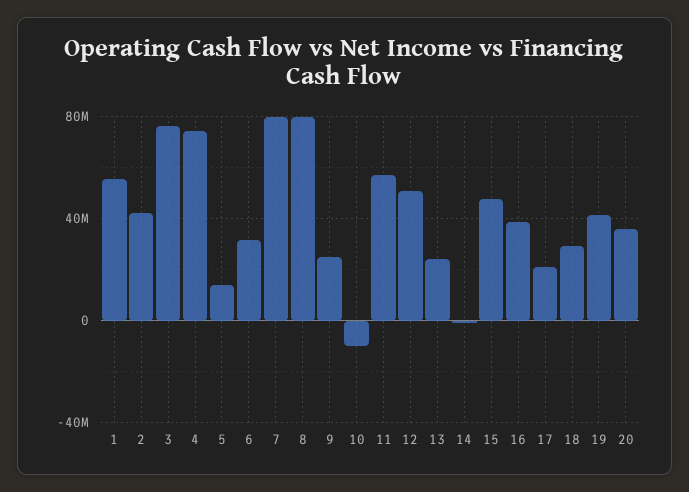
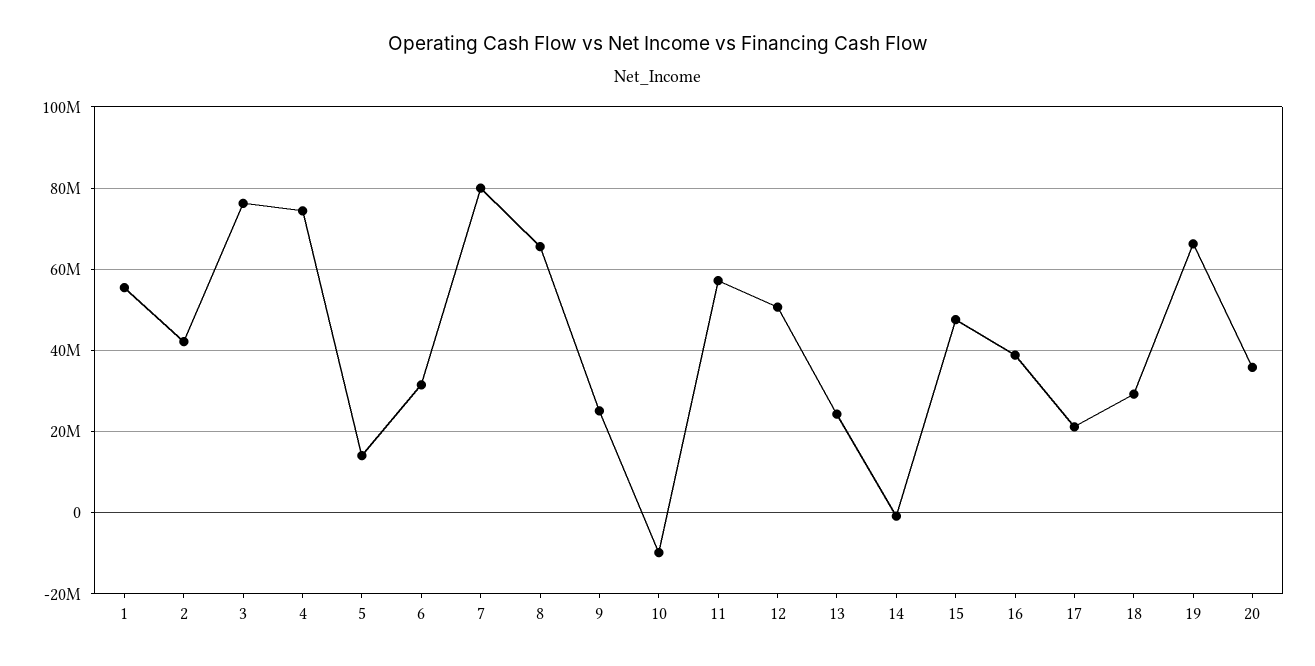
8: 80000000 -> 66000000
19: 40000000 -> 66000000

